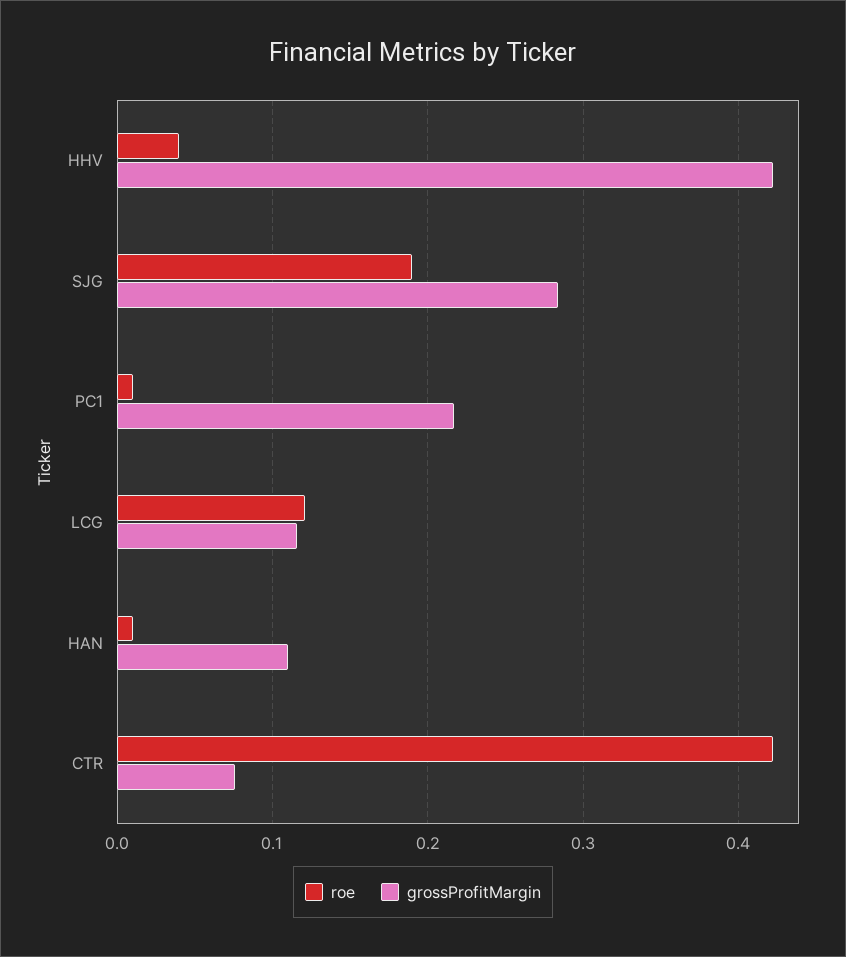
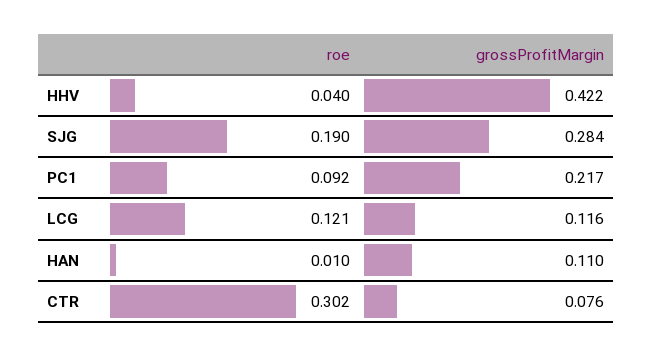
roe, PC1: 0.01 -> 0.092
roe, CTR: 0.42 -> 0.302

